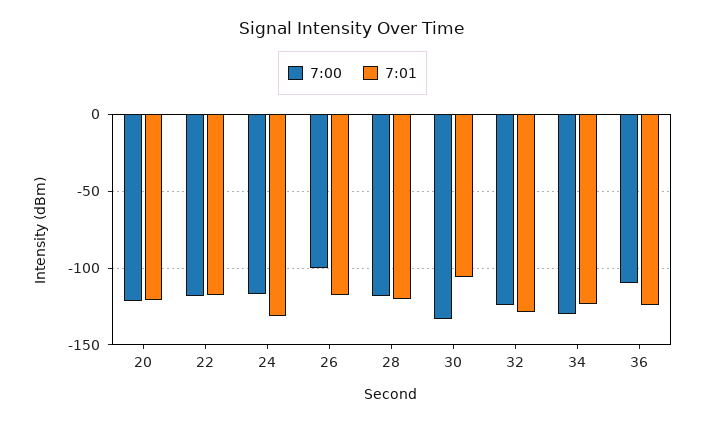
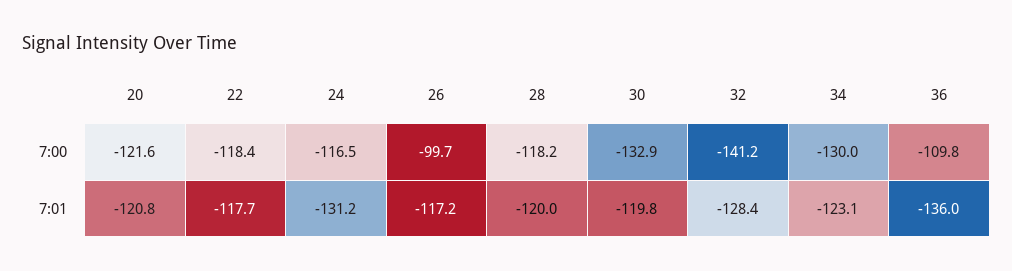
7:01, 30: -105 -> -119.8
7:00, 32: -125 -> -141.2
7:01, 36: -125 -> -136

